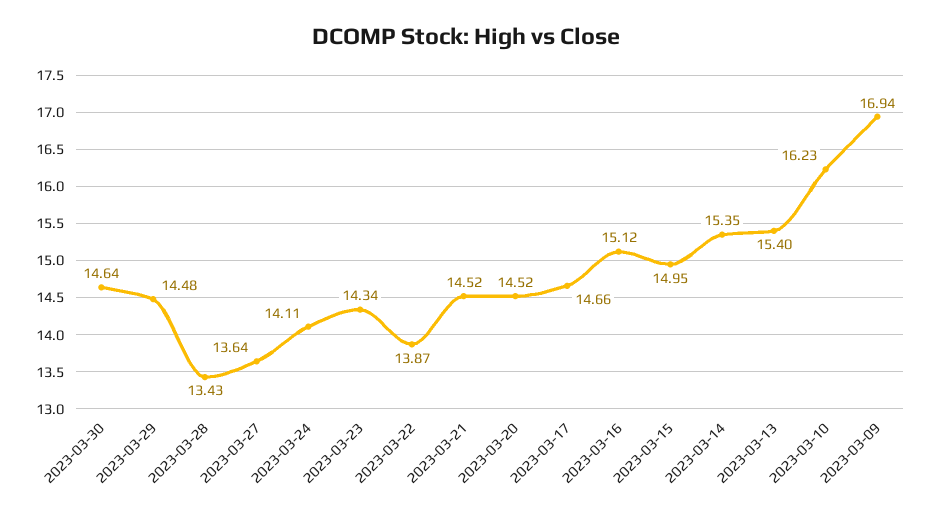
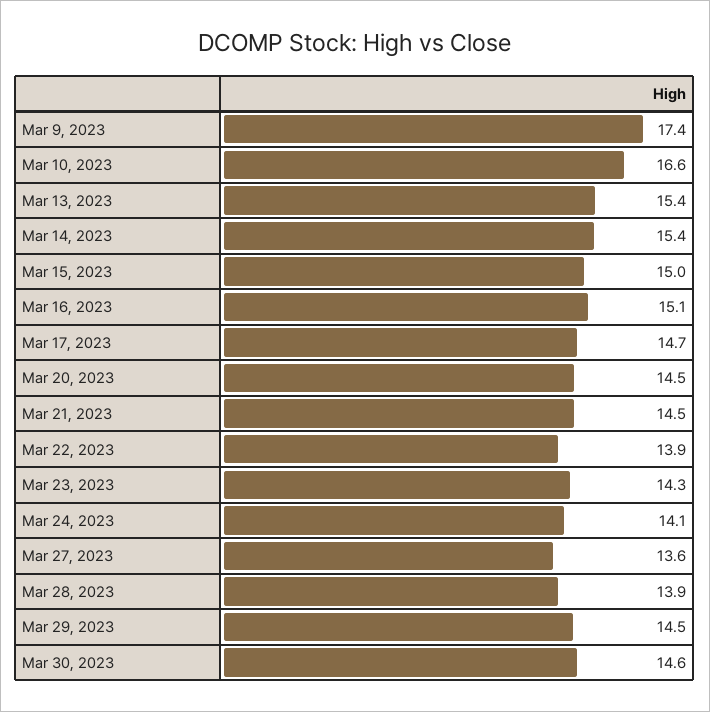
2023-03-28: 13.43 -> 13.9
2023-03-10: 16.23 -> 16.6
2023-03-09: 16.94 -> 17.4

